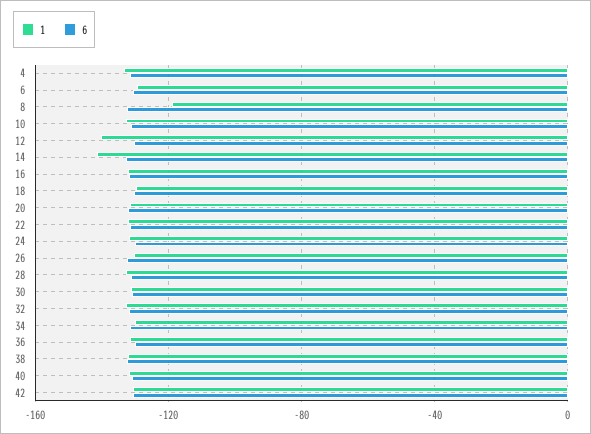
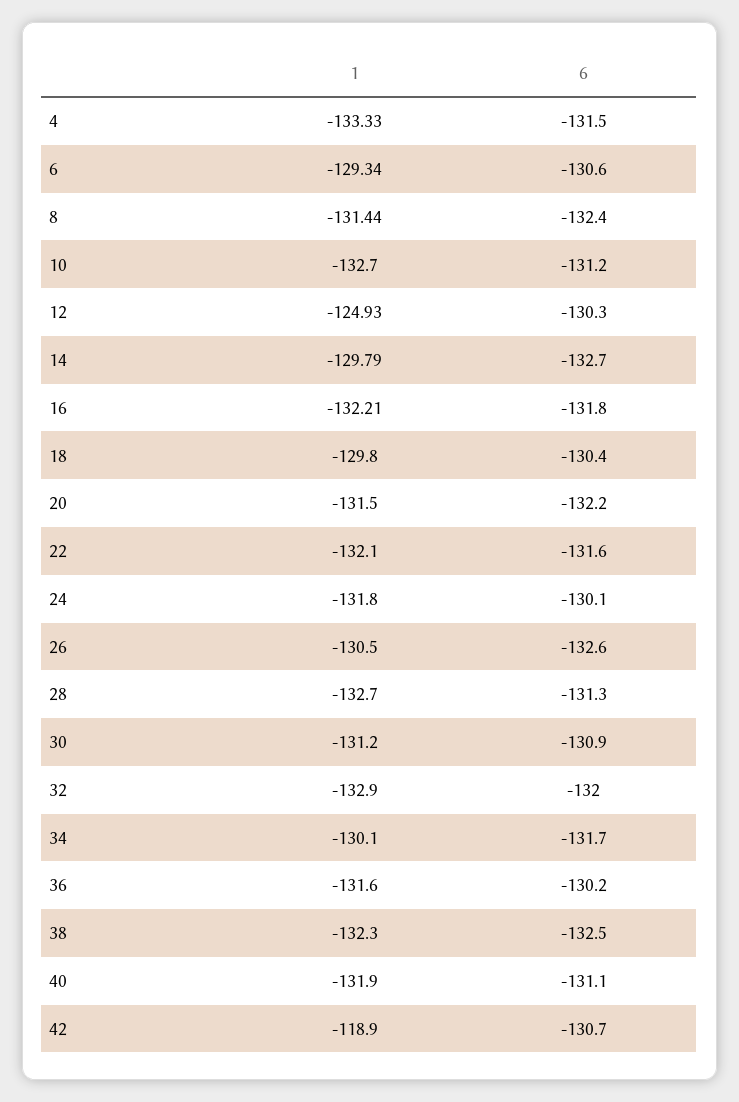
1, 8: -120 -> -131.44
1, 12: -140 -> -124.93
1, 14: -140 -> -129.79
1, 42: -130 -> -118.9

